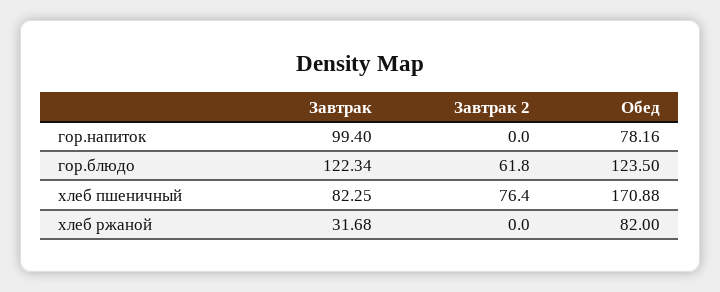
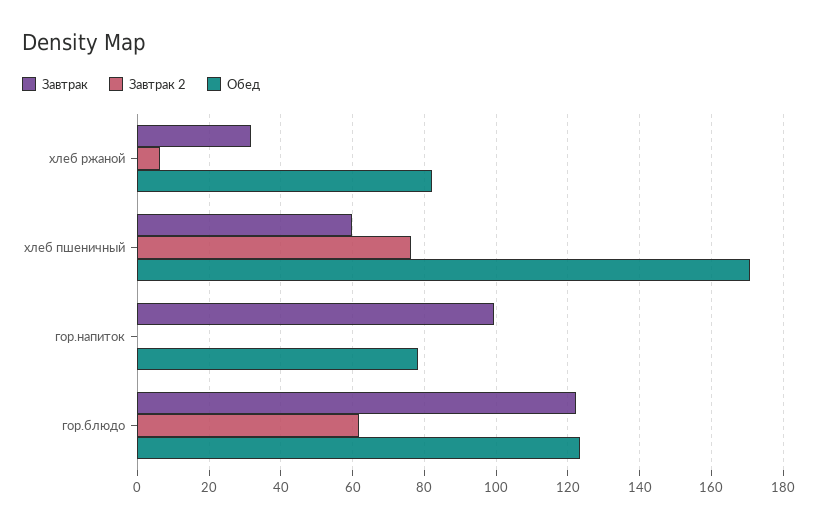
Завтрак, хлеб пшеничный: 82.25 -> 60
Завтрак 2, хлеб ржаной: 0 -> 6

